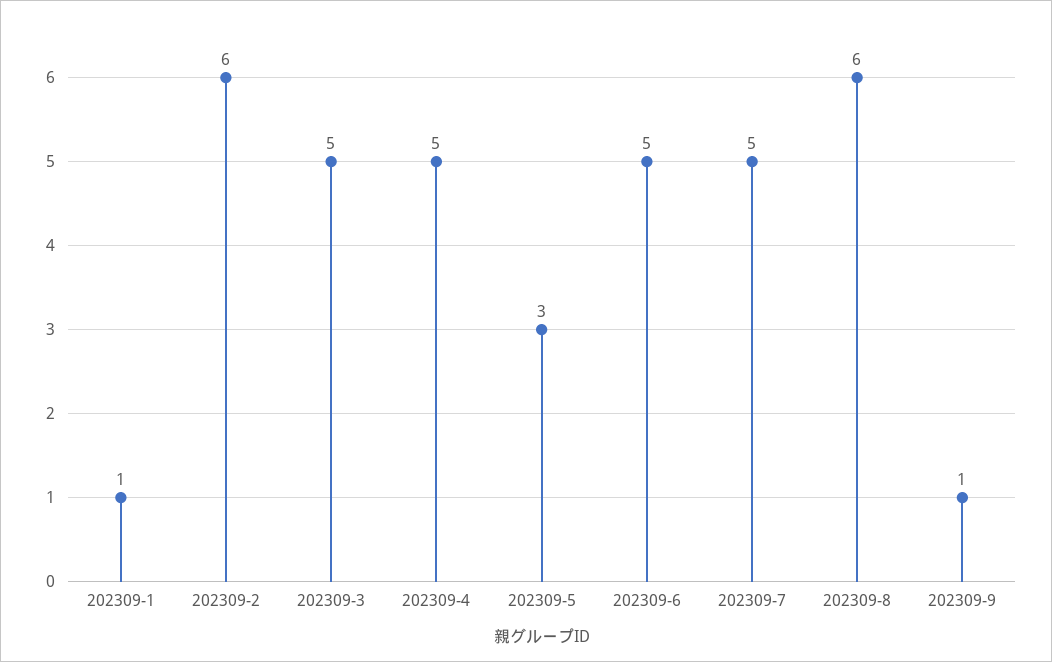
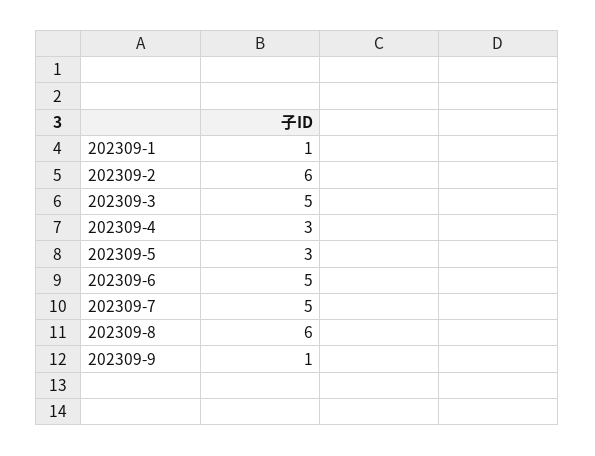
202309-4: 5 -> 3

